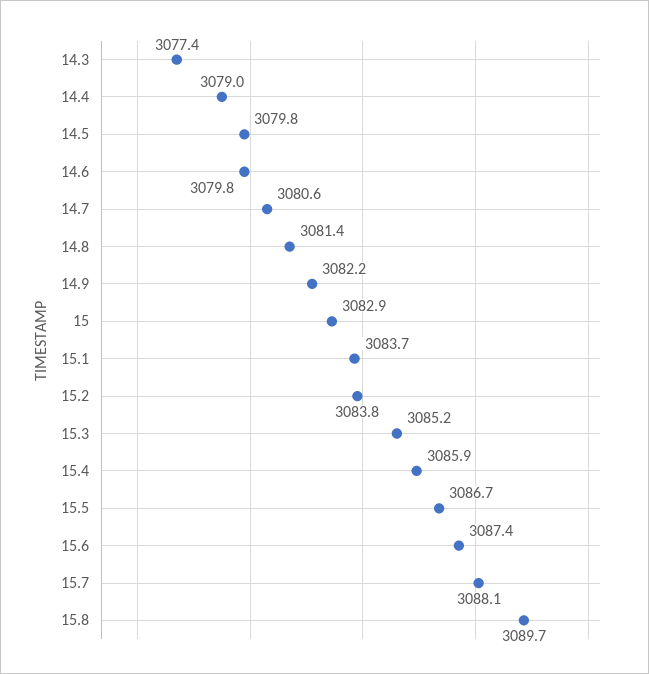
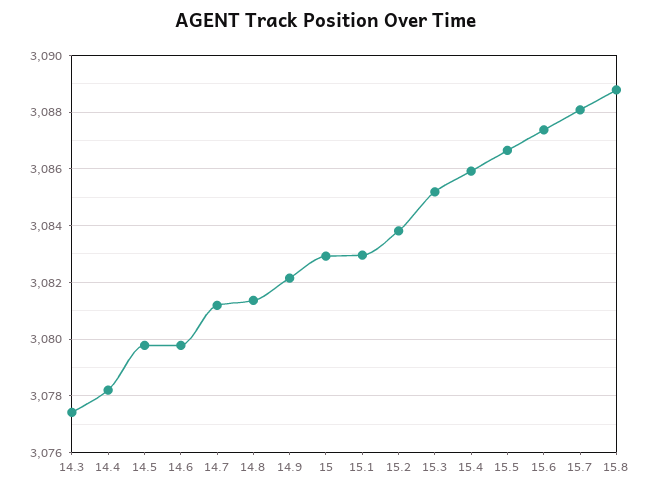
14.4: 3079 -> 3078.25
14.7: 3080.6 -> 3081.25
15.1: 3083.7 -> 3083
15.8: 3089.7 -> 3088.75

